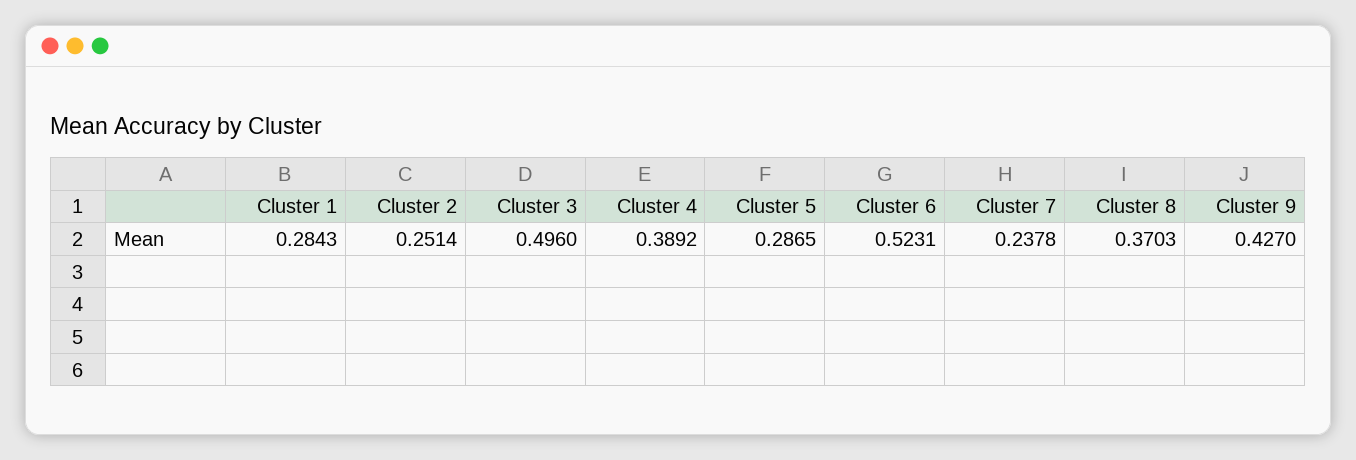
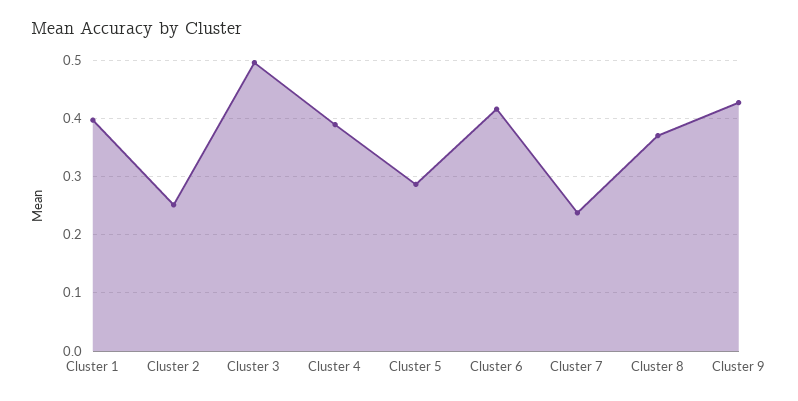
Cluster 1: 0.2843 -> 0.4
Cluster 6: 0.5231 -> 0.42

